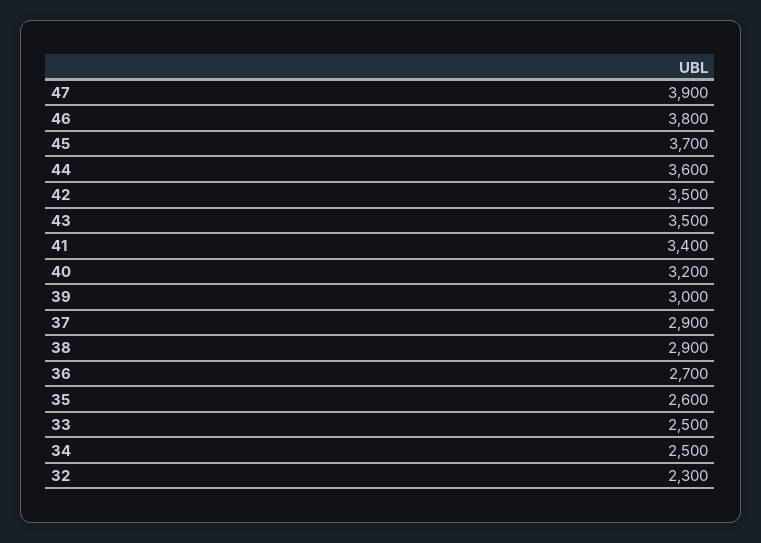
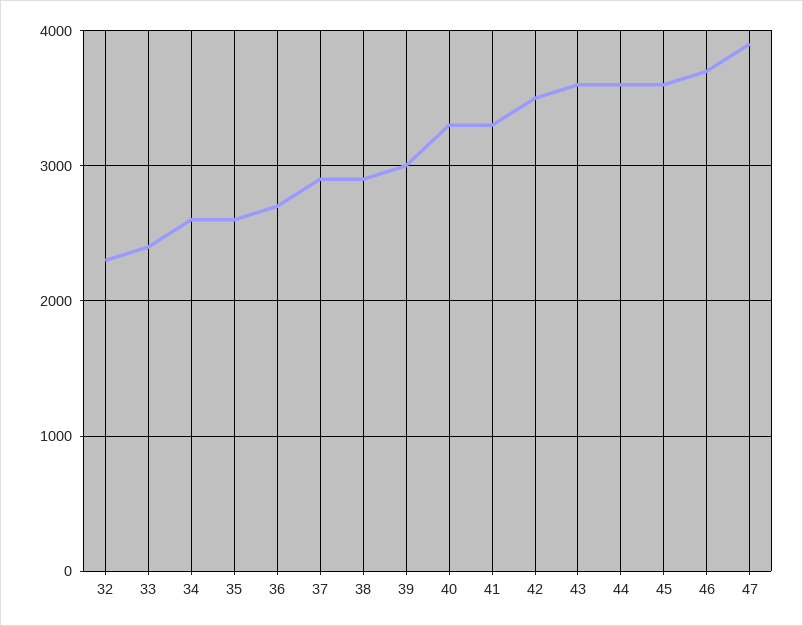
46: 3800 -> 3700
45: 3700 -> 3600
43: 3500 -> 3600
41: 3400 -> 3300
40: 3200 -> 3300
33: 2500 -> 2400
34: 2500 -> 2600

